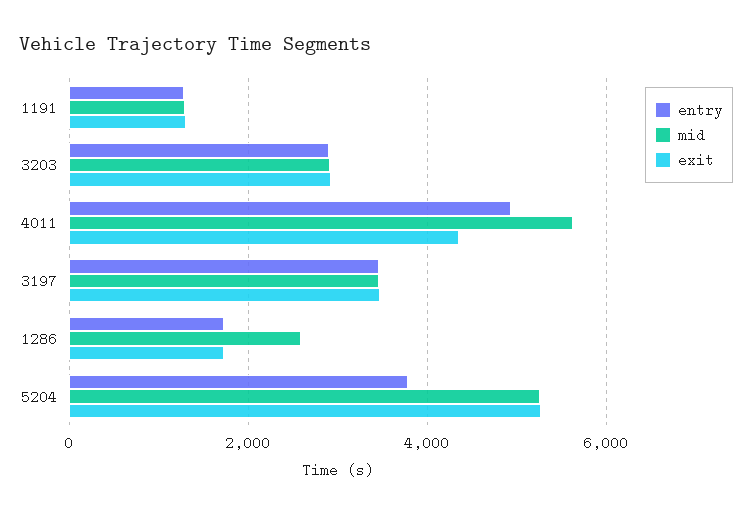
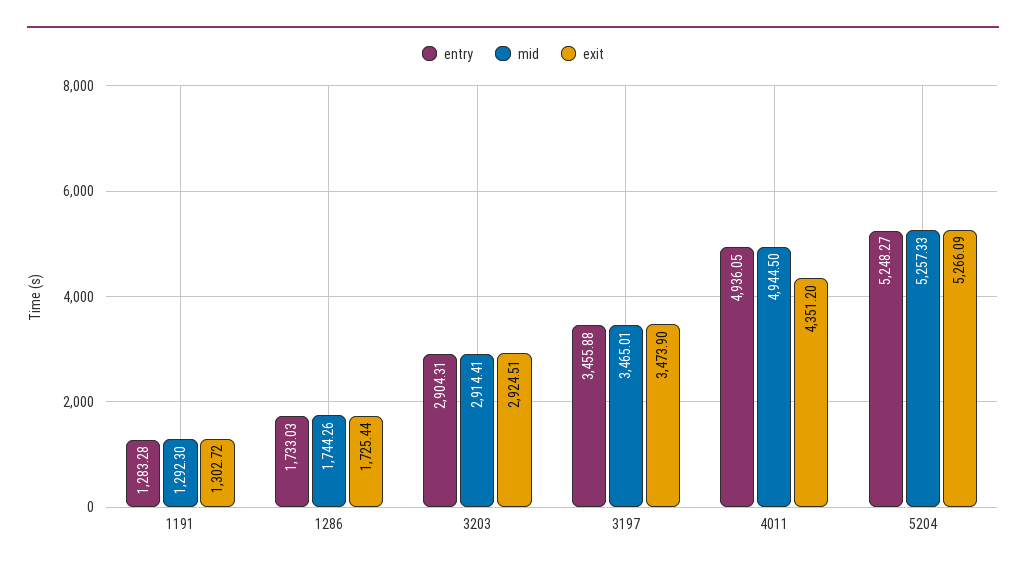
mid, 4011: 5600 -> 4944.5
mid, 1286: 2600 -> 1744.26
entry, 5204: 3800 -> 5248.27

